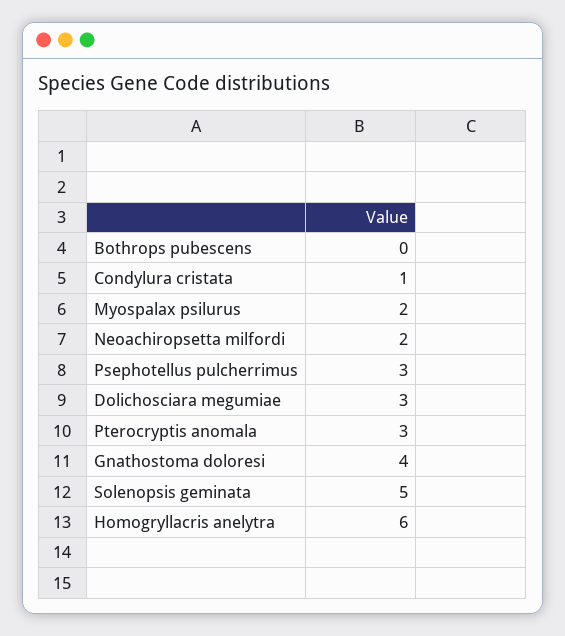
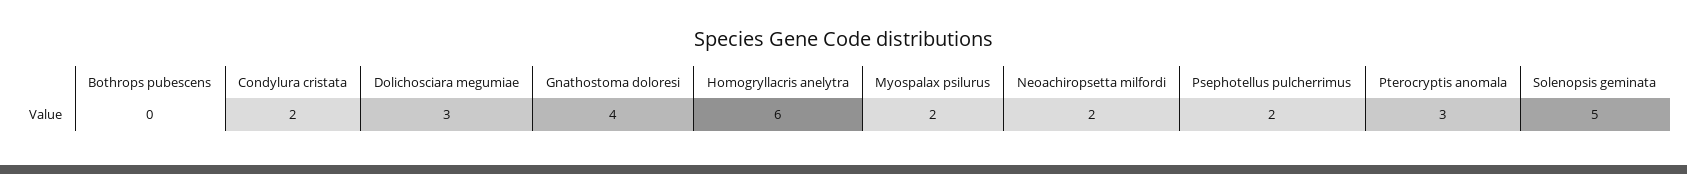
Condylura cristata: 1 -> 2
Psephotellus pulcherrimus: 3 -> 2

